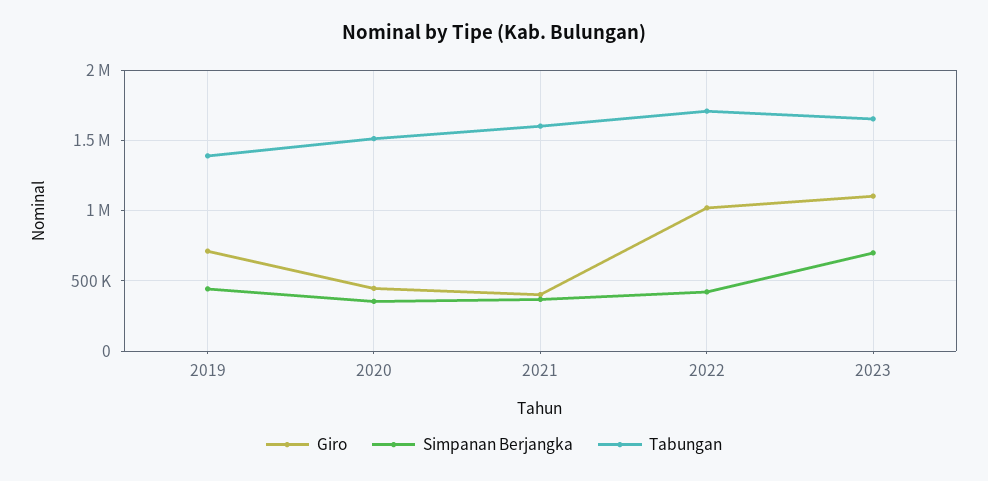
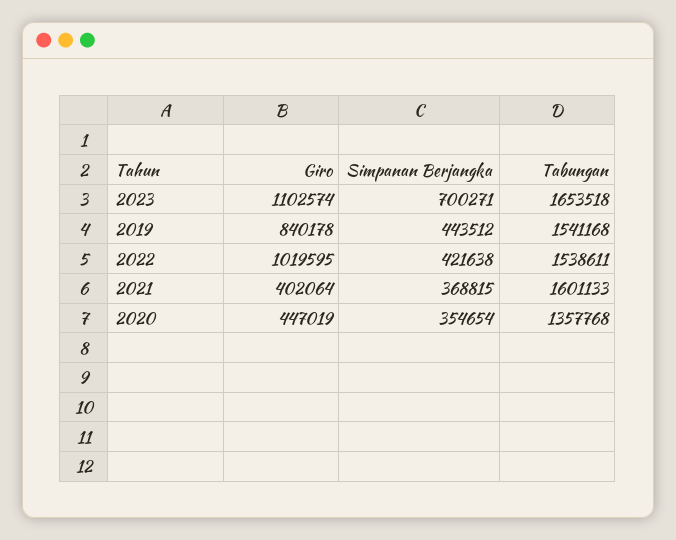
Giro, 2019: 700000 -> 840178
Tabungan, 2019: 1400000 -> 1541168
Tabungan, 2020: 1500000 -> 1357768
Tabungan, 2022: 1700000 -> 1538611

